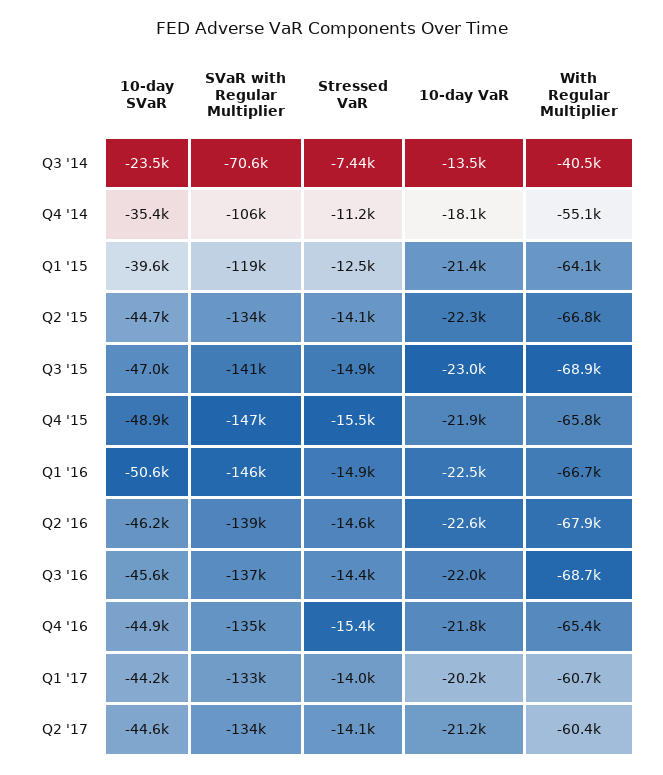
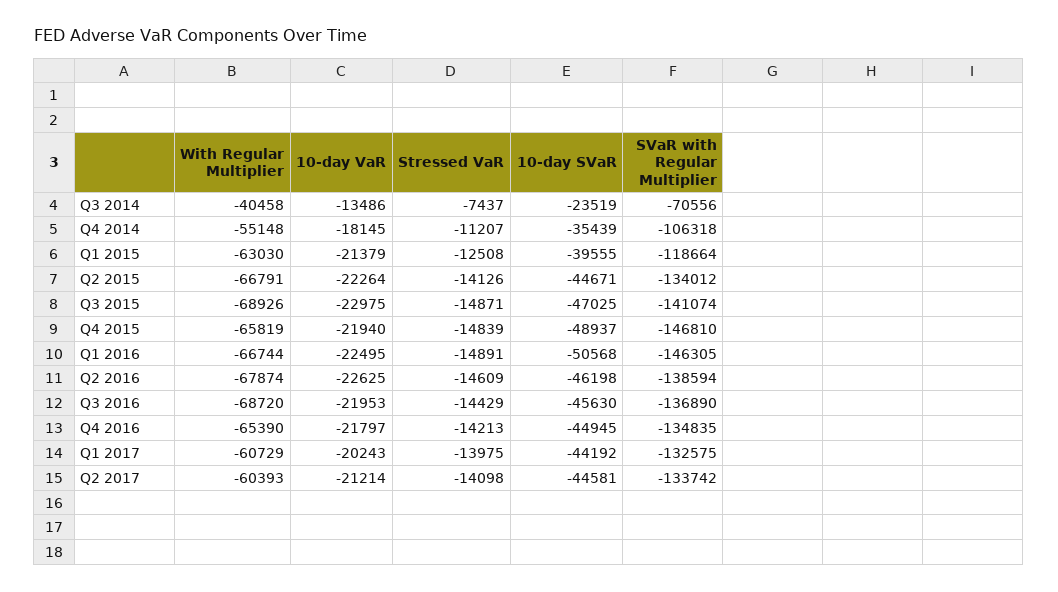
With Regular Multiplier, Q1 '15: -64100 -> -63030
Stressed VaR, Q4 '15: -15500 -> -14839
Stressed VaR, Q4 '16: -15400 -> -14213

